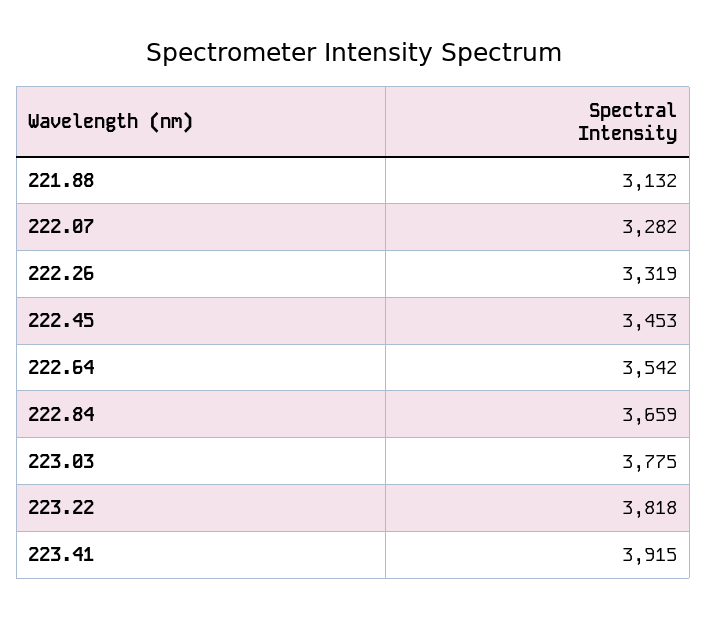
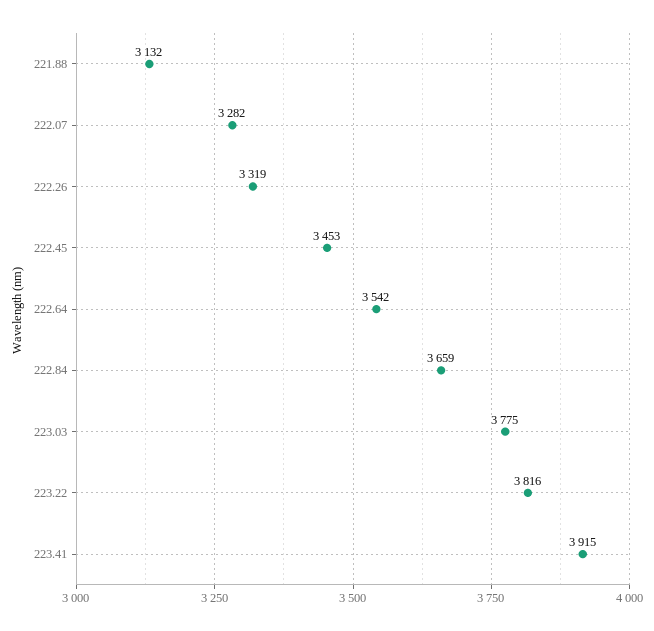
223.22: 3818 -> 3816

